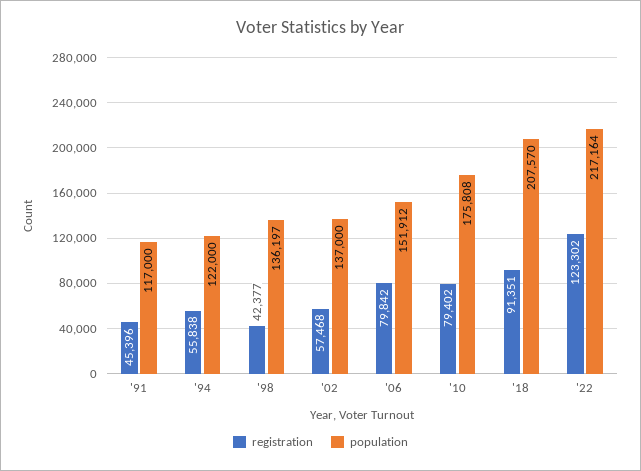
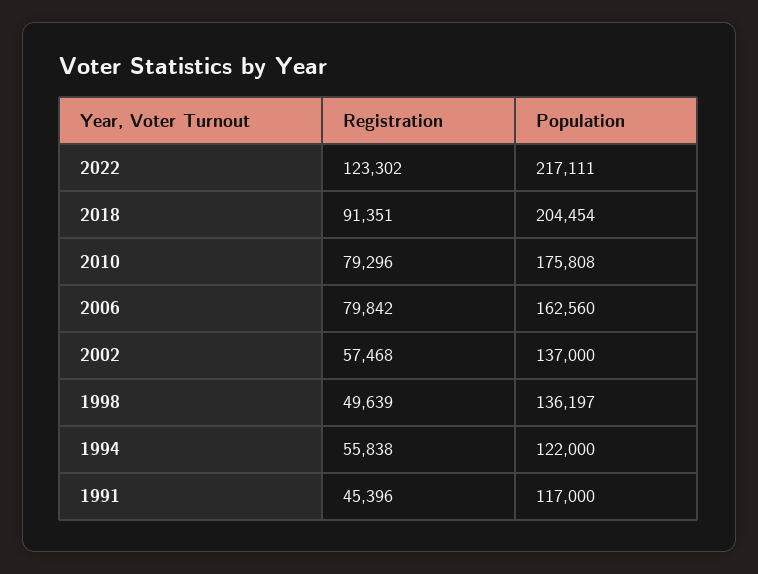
registration, '98: 42377 -> 49639
population, '06: 151912 -> 162560
registration, '10: 79402 -> 79296
population, '18: 207570 -> 204454
population, '22: 217164 -> 217111

